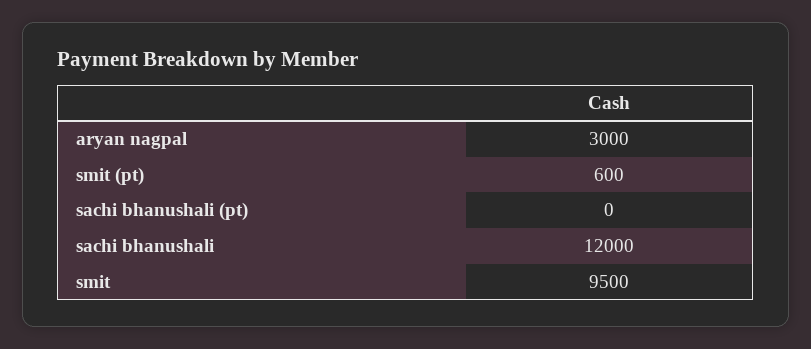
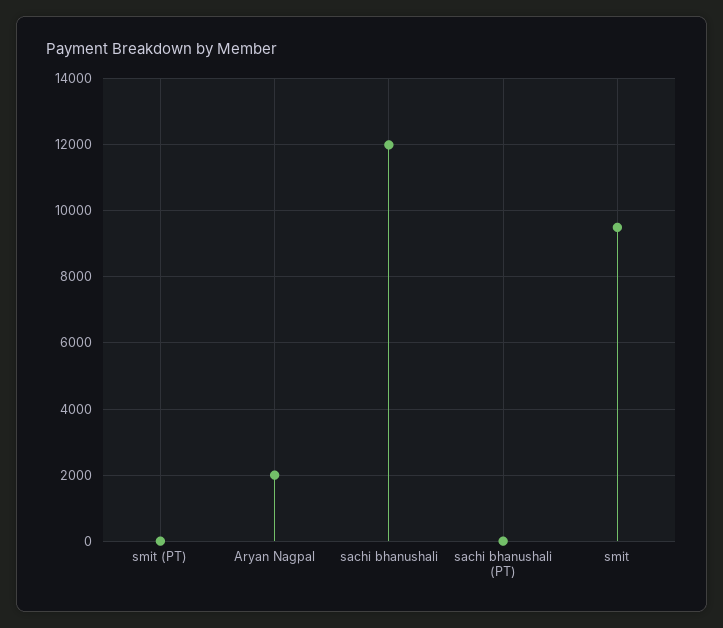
aryan nagpal: 3000 -> 2000
smit (pt): 600 -> 0

